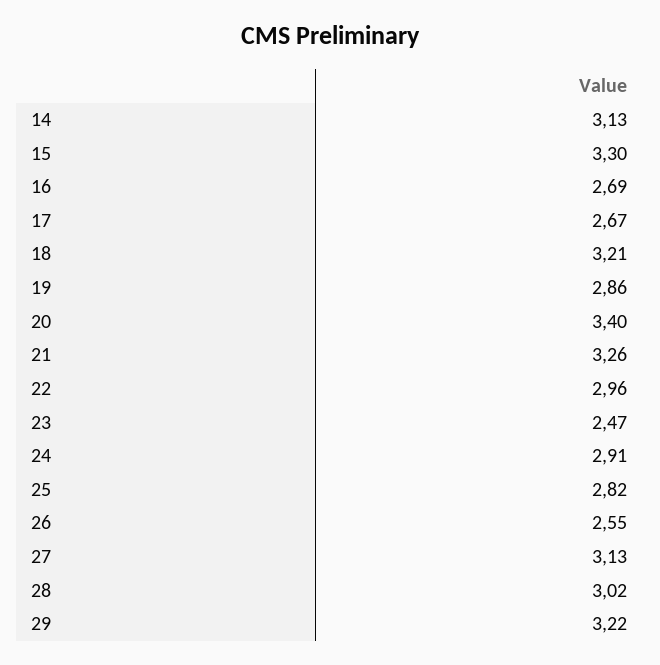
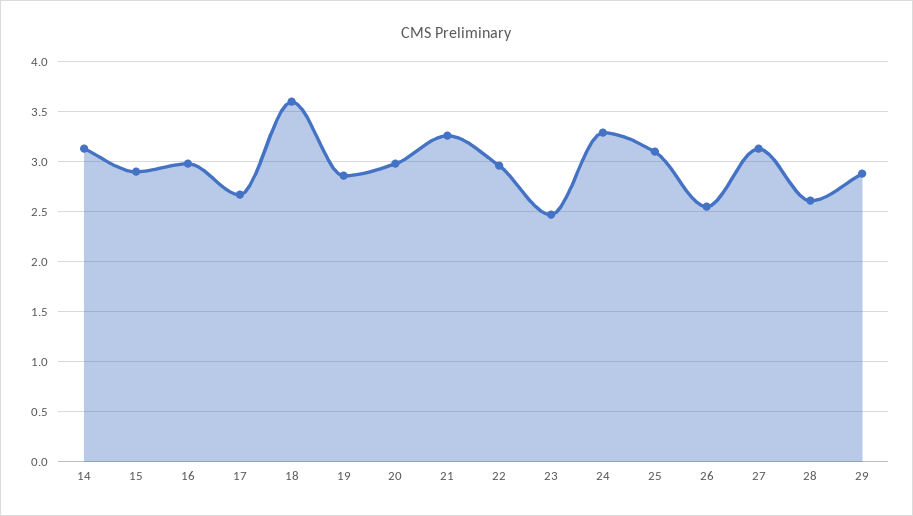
15: 3.3 -> 2.9
16: 2.69 -> 3
18: 3.21 -> 3.6
20: 3.4 -> 3
24: 2.91 -> 3.3
25: 2.82 -> 3.1
28: 3.02 -> 2.6
29: 3.22 -> 2.9

